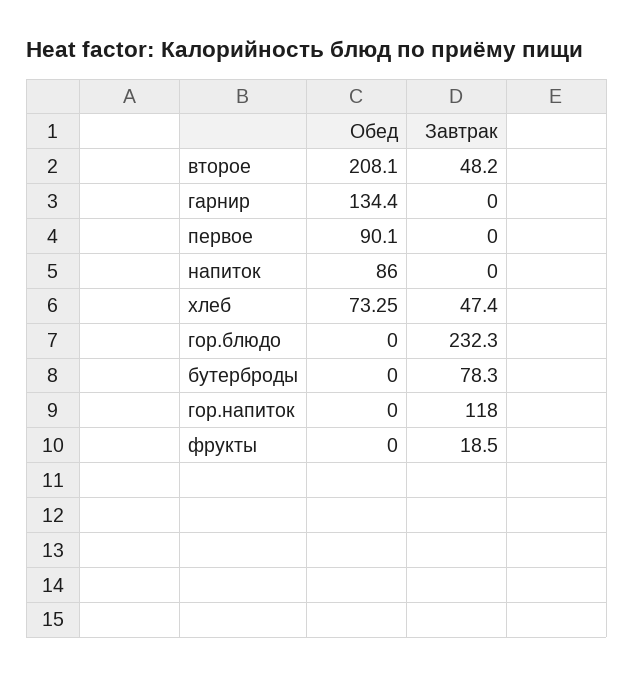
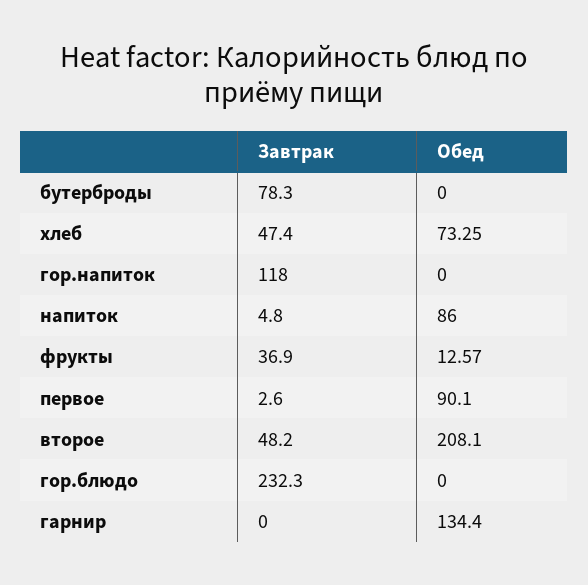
Завтрак, первое: 0 -> 2.6
Завтрак, напиток: 0 -> 4.8
Обед, фрукты: 0 -> 12.57
Завтрак, фрукты: 18.5 -> 36.9

